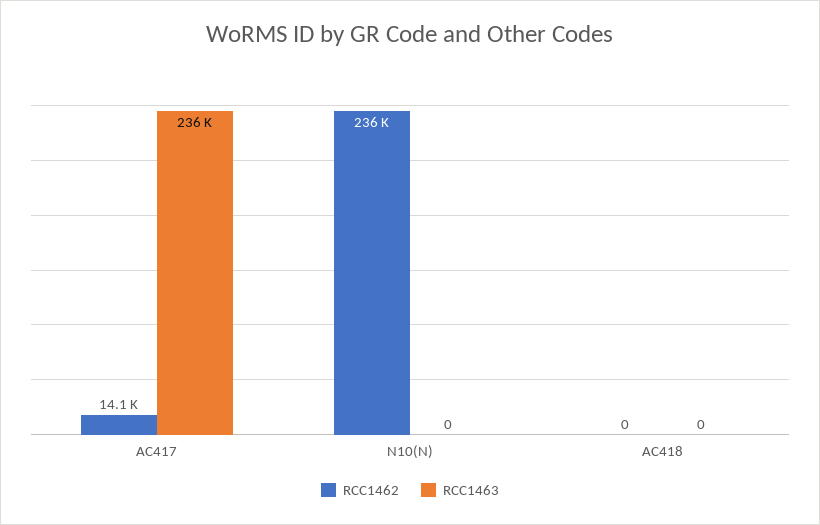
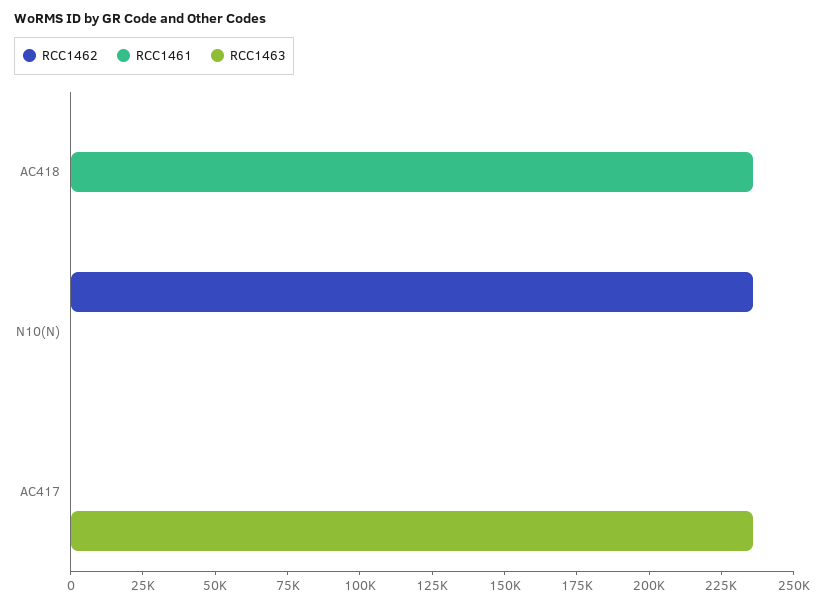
RCC1462, AC417: 14100 -> 0
RCC1461, AC418: none -> 235000
RCC1461, N10(N): none -> 0
RCC1461, AC417: none -> 0

